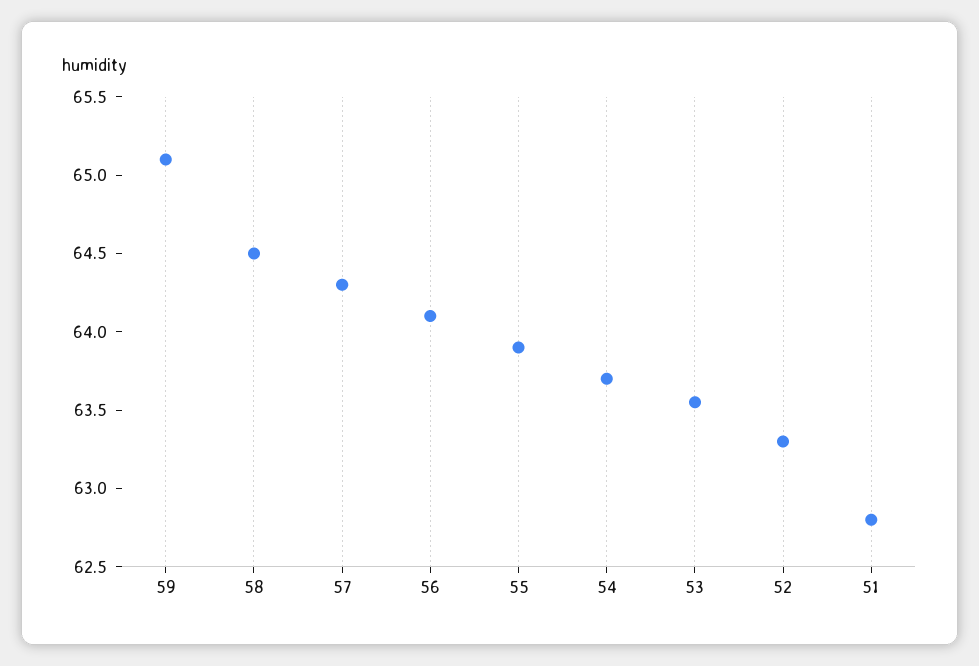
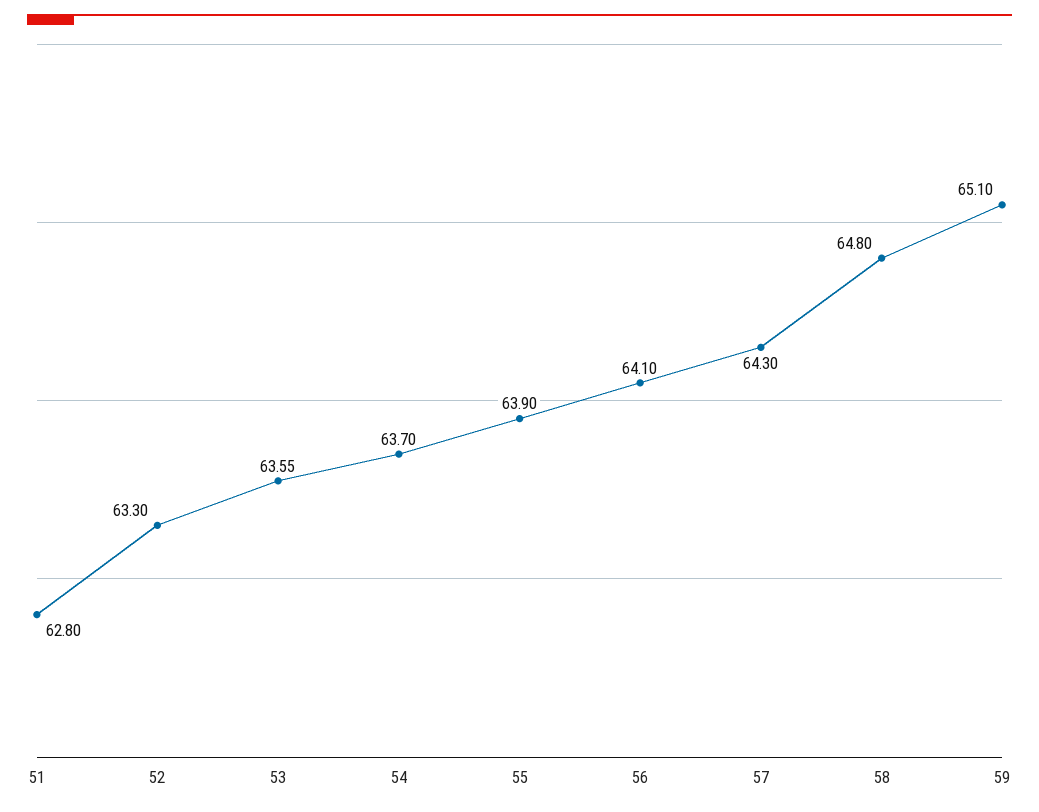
58: 64.5 -> 64.8

